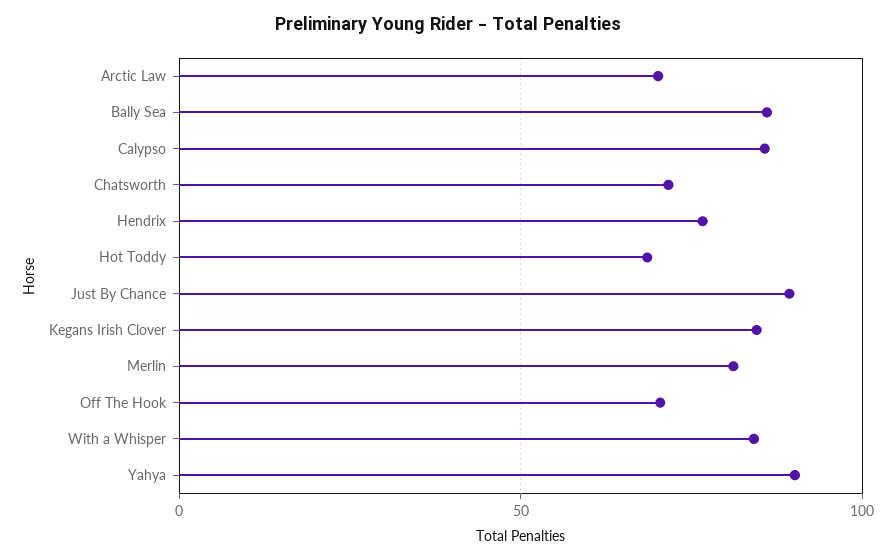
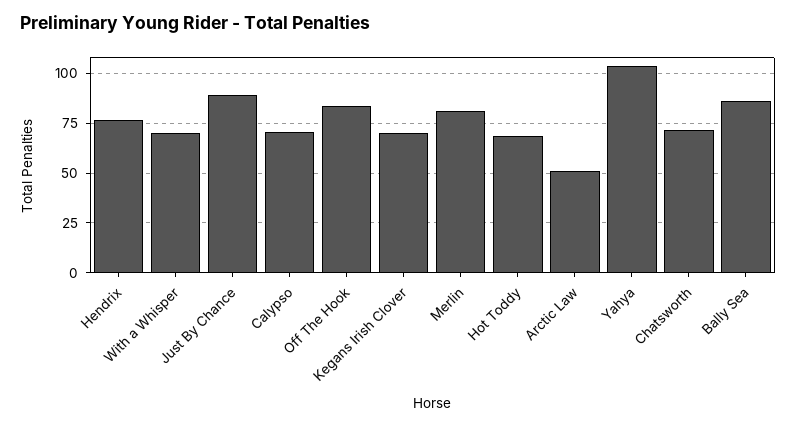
Arctic Law: 70 -> 50
Calypso: 85 -> 70
Kegans Irish Clover: 85 -> 70
Off The Hook: 70 -> 85
With a Whisper: 85 -> 70
Yahya: 90 -> 105

